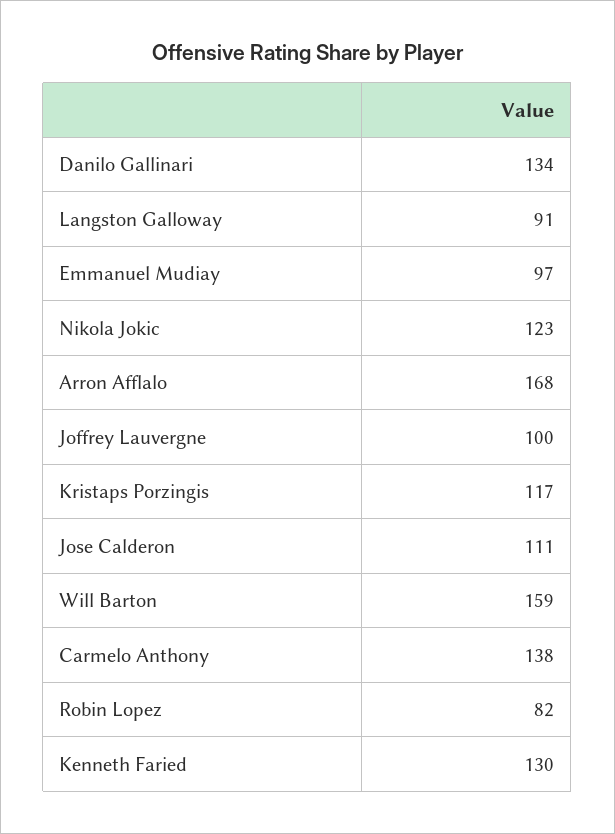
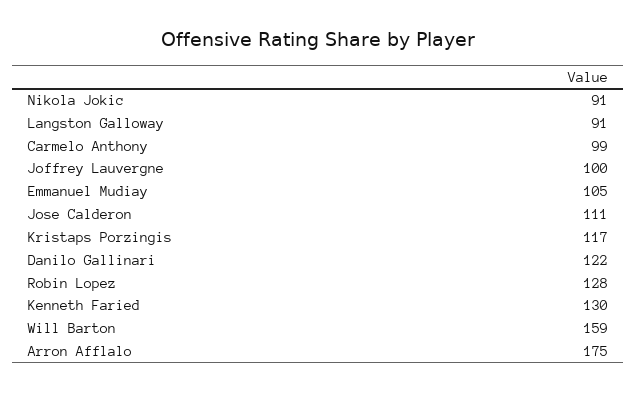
Danilo Gallinari: 134 -> 122
Emmanuel Mudiay: 97 -> 105
Nikola Jokic: 123 -> 91
Arron Afflalo: 168 -> 175
Carmelo Anthony: 138 -> 99
Robin Lopez: 82 -> 128

